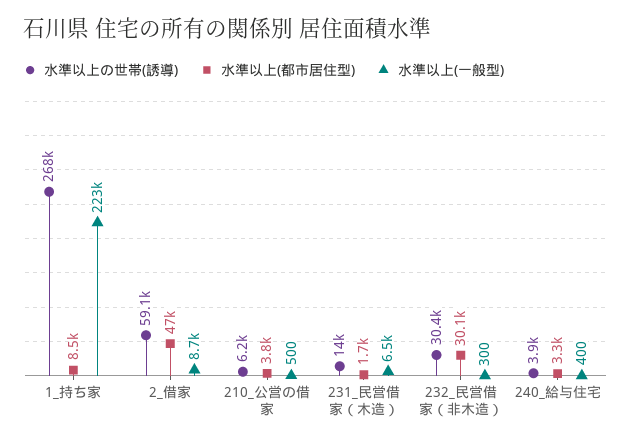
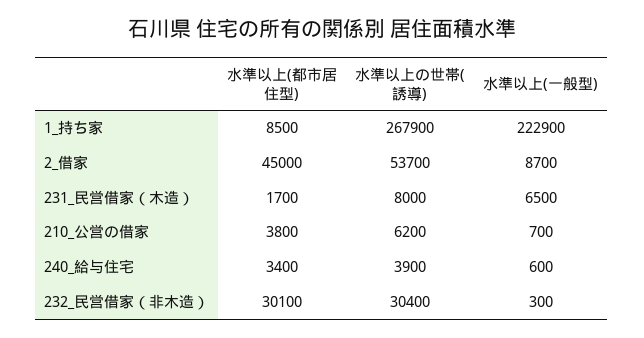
水準以上の世帯(誘導), 1_持ち家: 268000 -> 267900
水準以上の世帯(誘導), 2_借家: 59100 -> 53700
水準以上(都市居住型), 2_借家: 47000 -> 45000
水準以上(一般型), 210_公営の借家: 500 -> 700
水準以上の世帯(誘導), 231_民営借家（木造）: 14000 -> 8000
水準以上(都市居住型), 240_給与住宅: 3300 -> 3400
水準以上(一般型), 240_給与住宅: 400 -> 600

